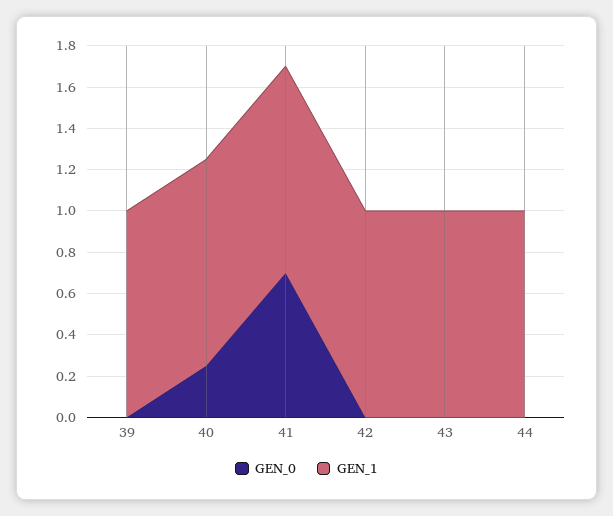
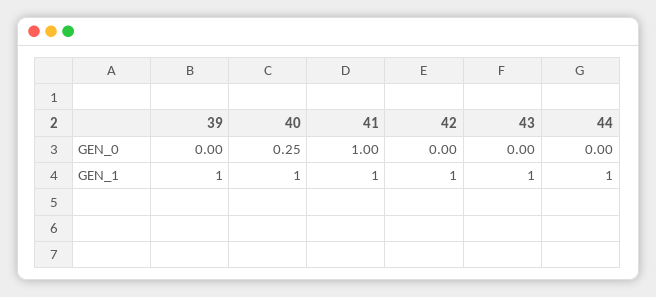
GEN_0, 41: 0.7 -> 1

